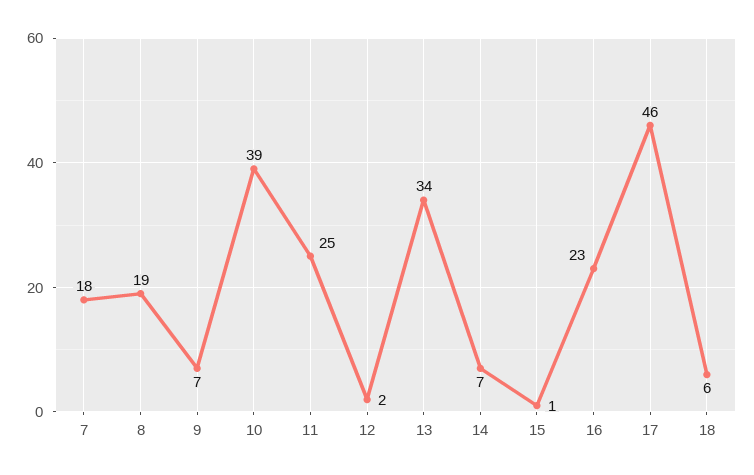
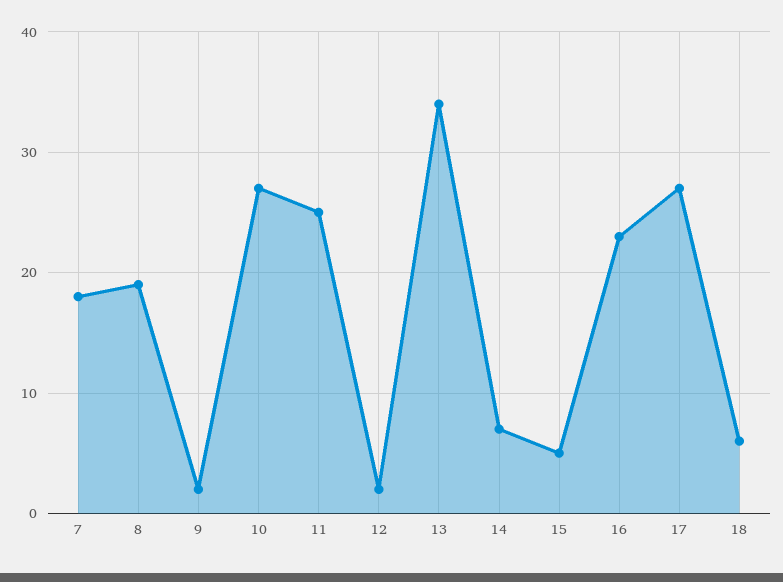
9: 7 -> 2
10: 39 -> 27
15: 1 -> 5
17: 46 -> 27

